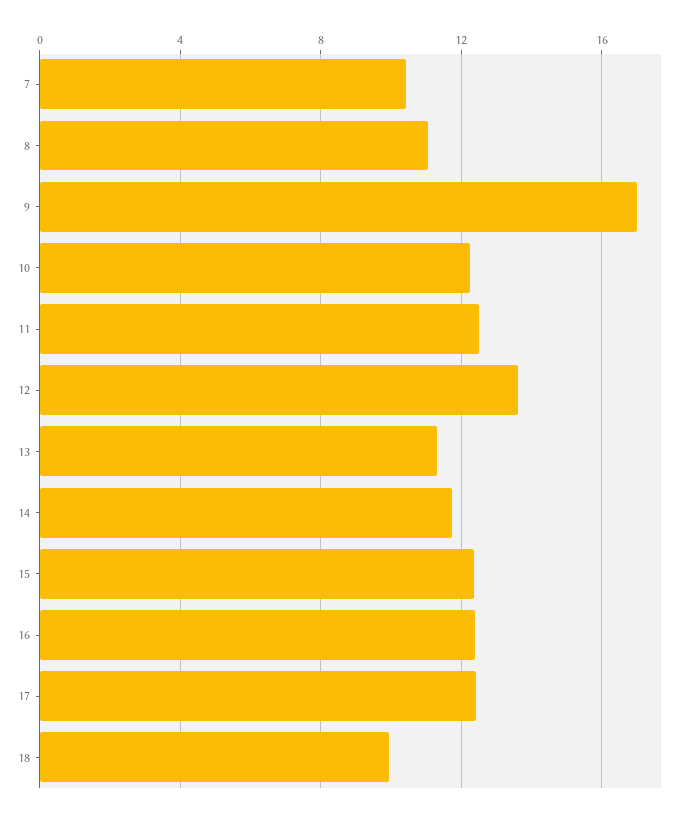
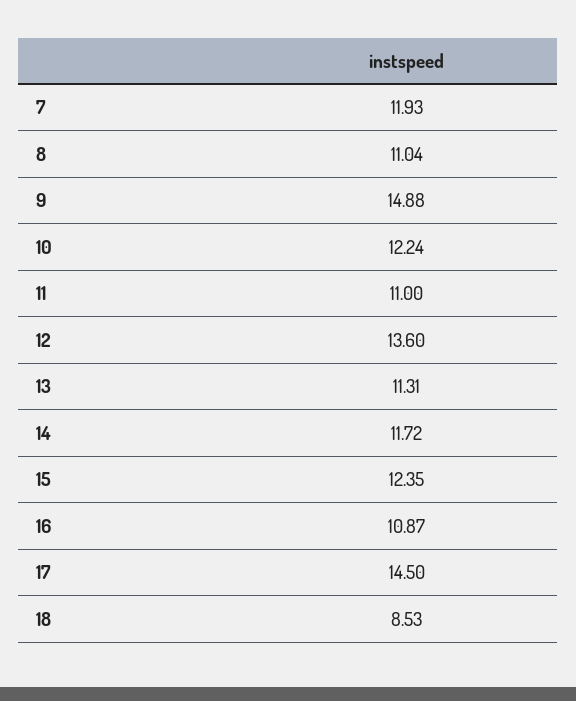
7: 10.5 -> 11.93
9: 17 -> 14.88
11: 12.5 -> 11
16: 12.5 -> 10.87
17: 12.5 -> 14.5
18: 10 -> 8.53

